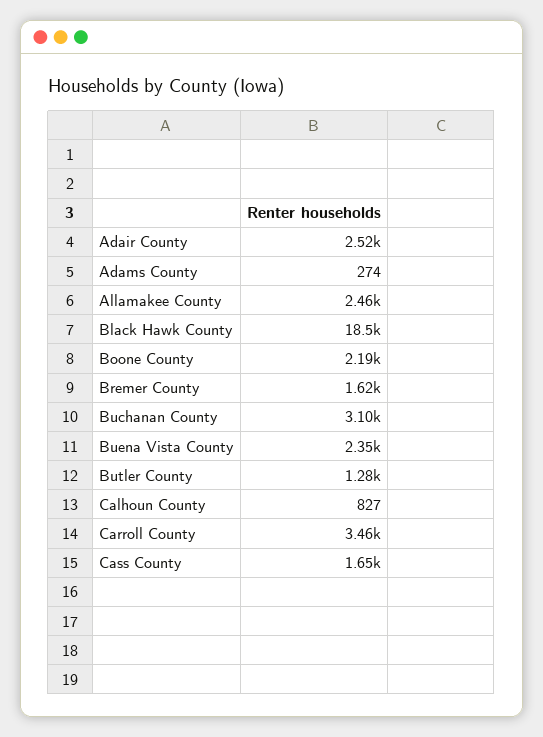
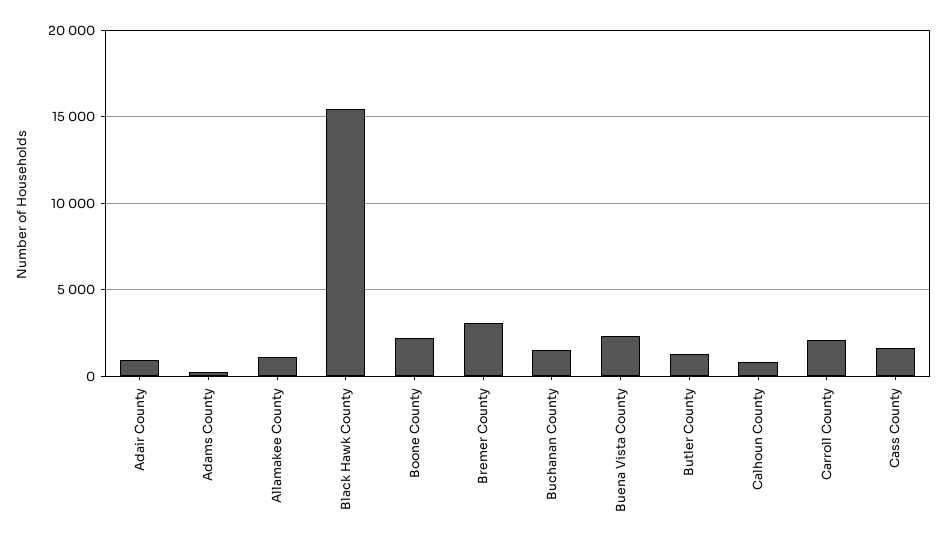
Adair County: 2520 -> 1000
Allamakee County: 2460 -> 1000
Black Hawk County: 18500 -> 15500
Bremer County: 1620 -> 3000
Buchanan County: 3100 -> 1500
Carroll County: 3460 -> 2000

